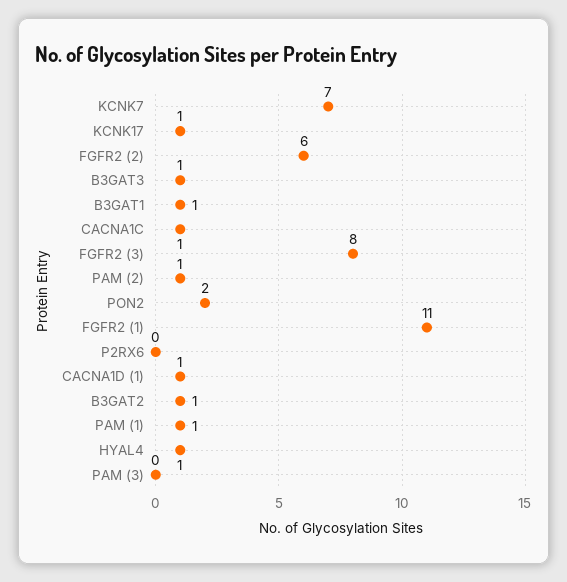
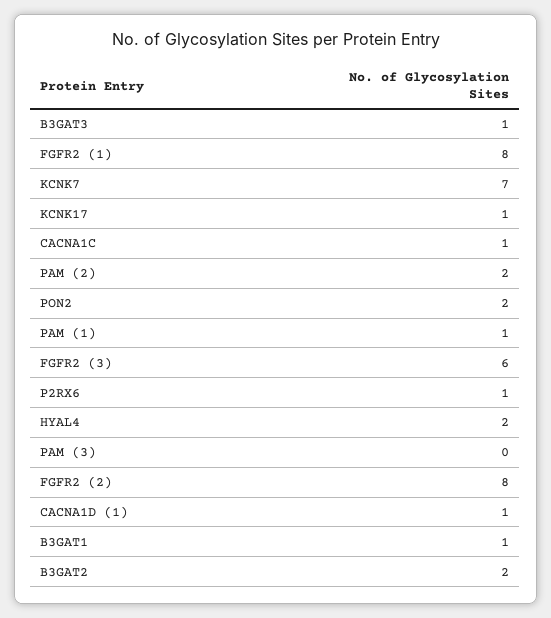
FGFR2 (2): 6 -> 8
FGFR2 (3): 8 -> 6
PAM (2): 1 -> 2
FGFR2 (1): 11 -> 8
P2RX6: 0 -> 1
B3GAT2: 1 -> 2
HYAL4: 1 -> 2

